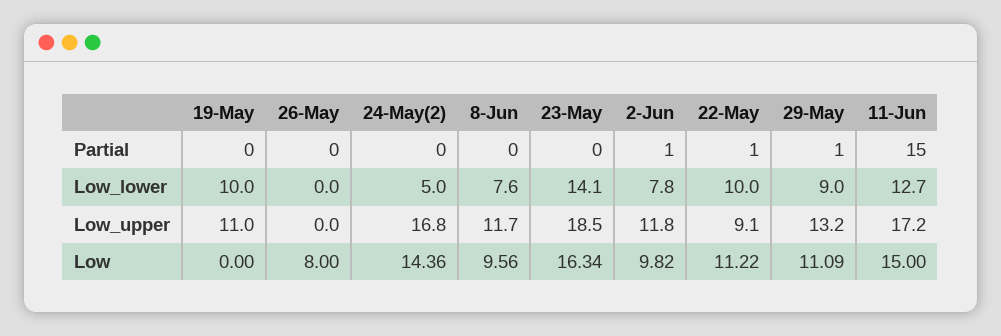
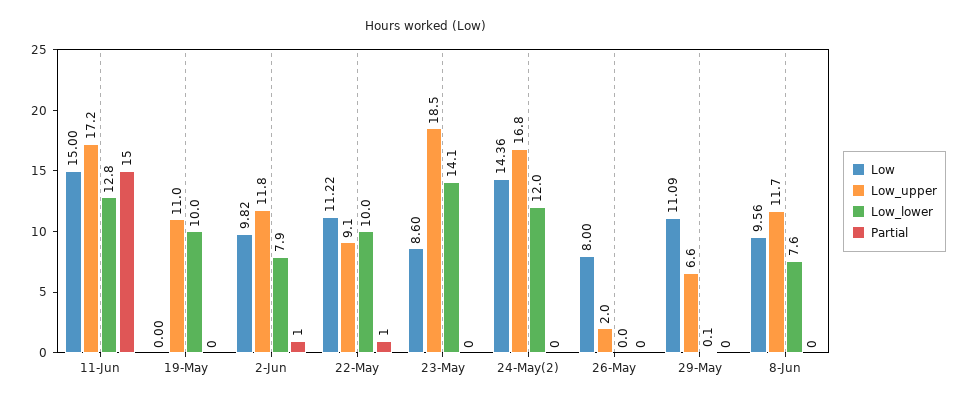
Partial, 29-May: 1 -> 0
Low_lower, 24-May(2): 5 -> 12
Low_lower, 2-Jun: 7.8 -> 7.9
Low_lower, 29-May: 9 -> 0.1
Low_lower, 11-Jun: 12.7 -> 12.8
Low_upper, 26-May: 0 -> 2
Low_upper, 29-May: 13.2 -> 6.6
Low, 23-May: 16.34 -> 8.6

